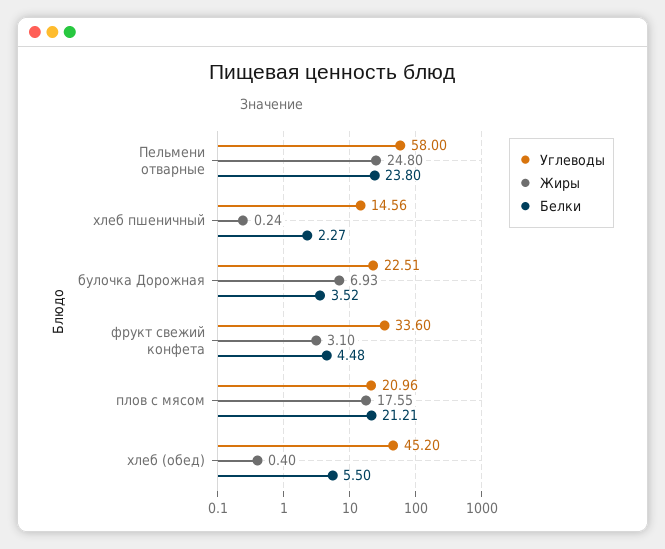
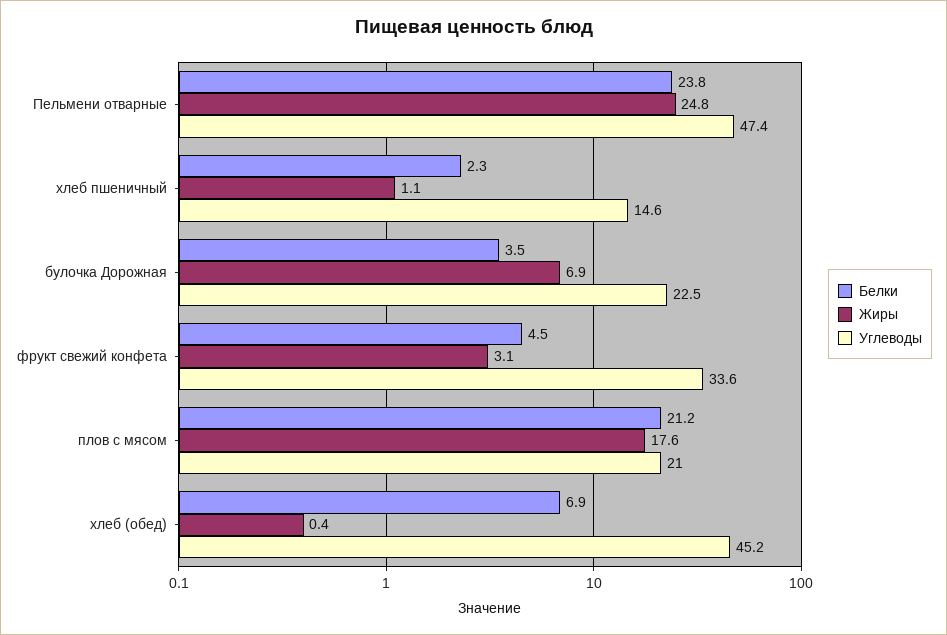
Углеводы, Пельмени отварные: 58 -> 47.4
Жиры, хлеб пшеничный: 0.24 -> 1.1
Белки, хлеб (обед): 5.5 -> 6.9

